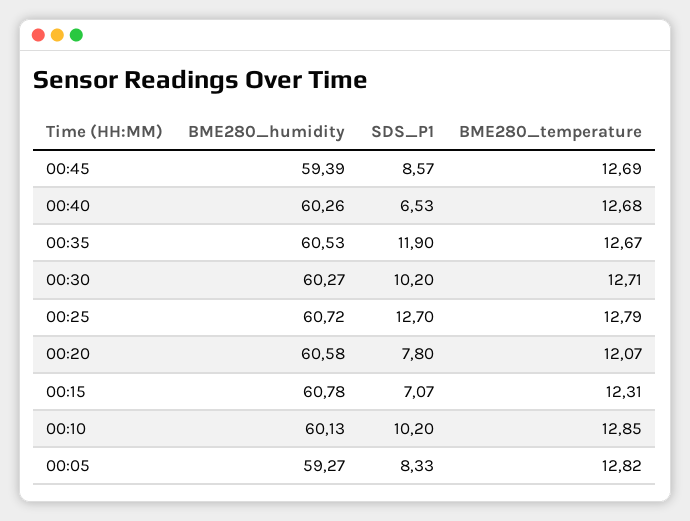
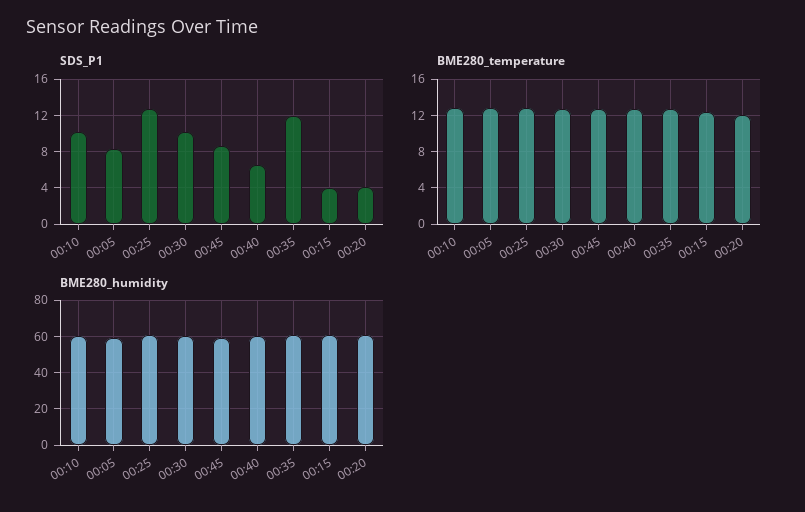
SDS_P1, 00:20: 7.8 -> 4
SDS_P1, 00:15: 7.07 -> 4

